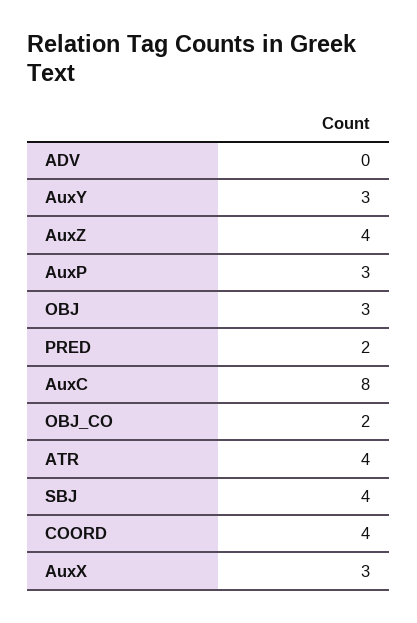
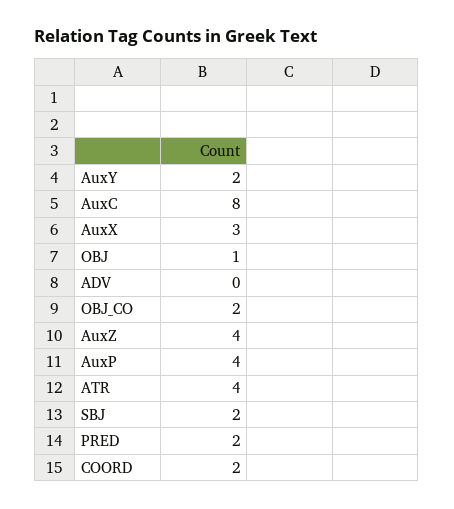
AuxY: 3 -> 2
AuxP: 3 -> 4
OBJ: 3 -> 1
SBJ: 4 -> 2
COORD: 4 -> 2

